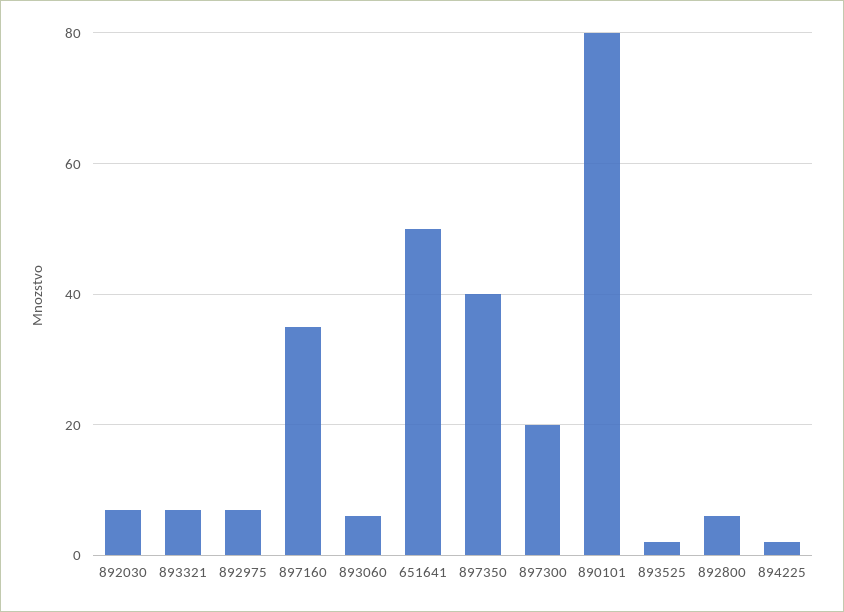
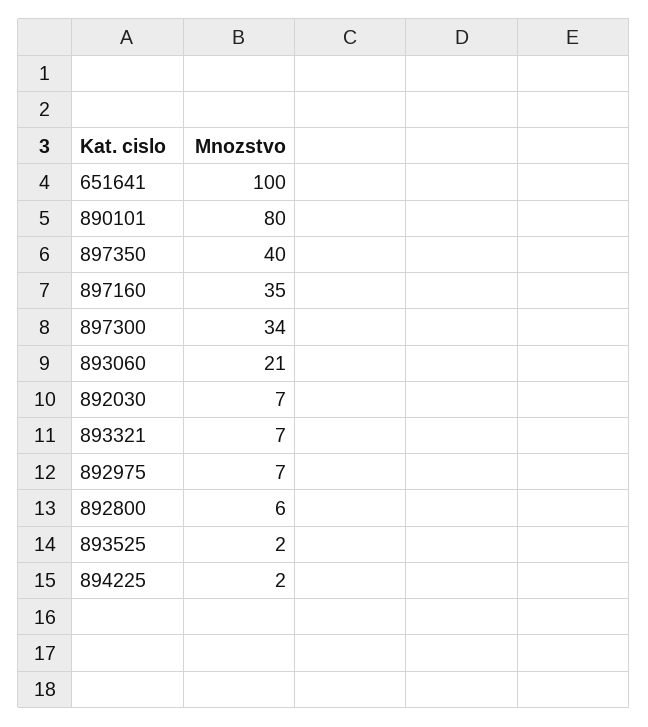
893060: 5 -> 21
651641: 50 -> 100
897300: 20 -> 34

